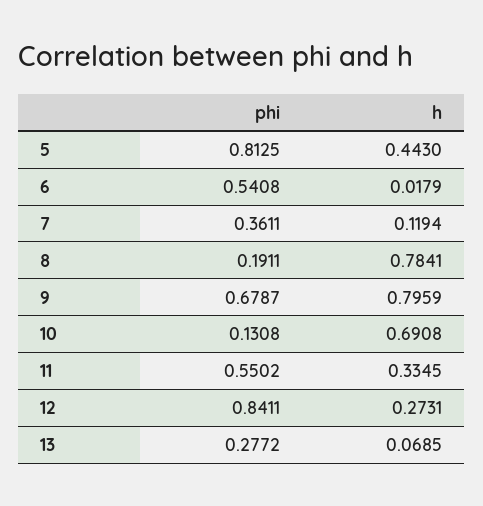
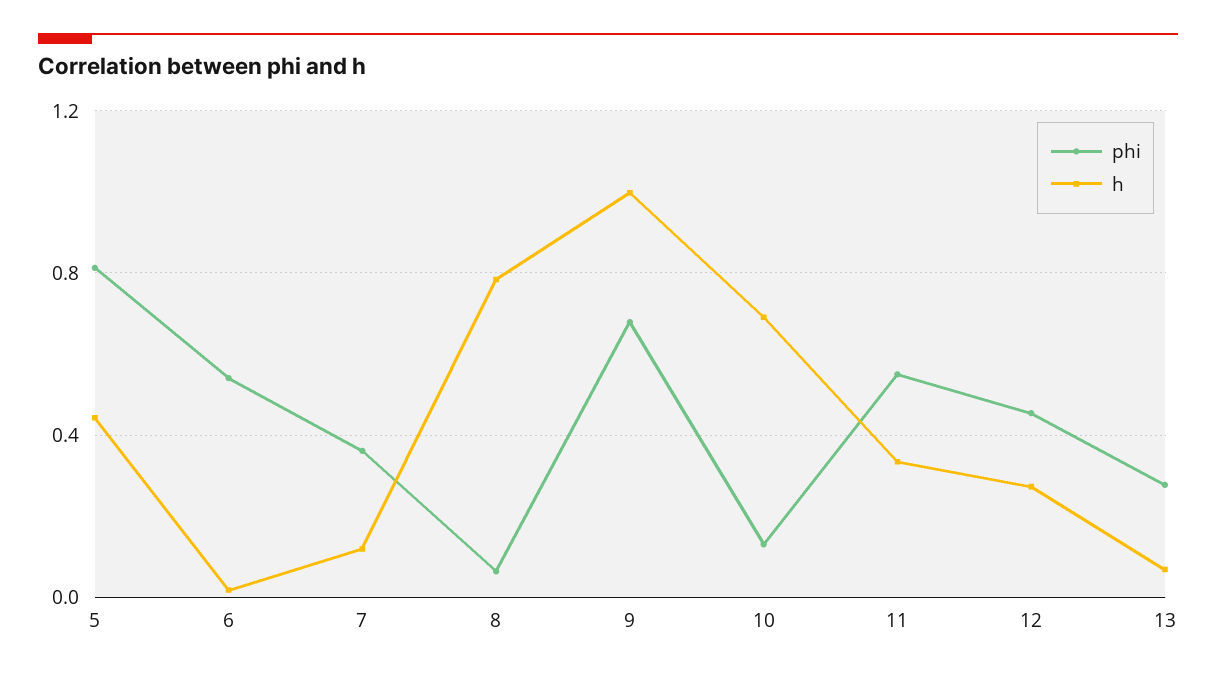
phi, 8: 0.1911 -> 0.05
h, 9: 0.7959 -> 1
phi, 12: 0.8411 -> 0.45

